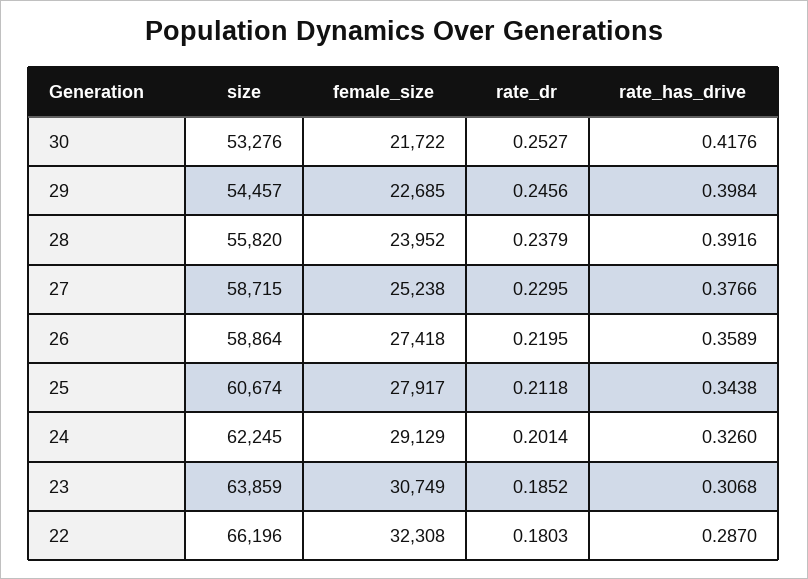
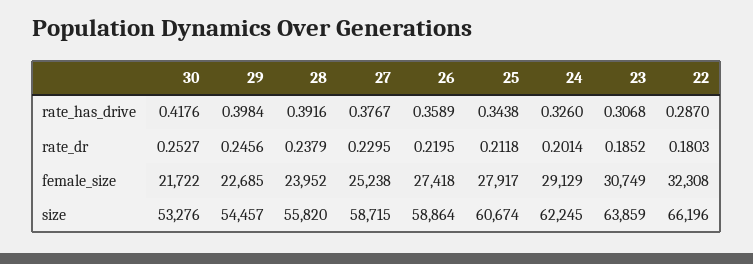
rate_has_drive, 27: 0.3766 -> 0.3767

